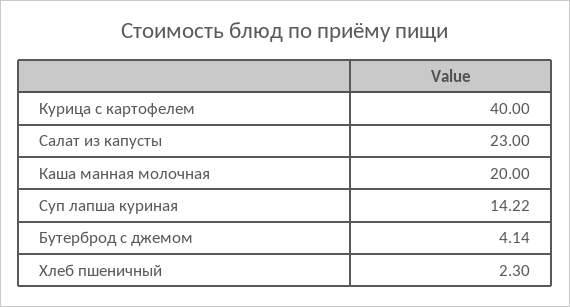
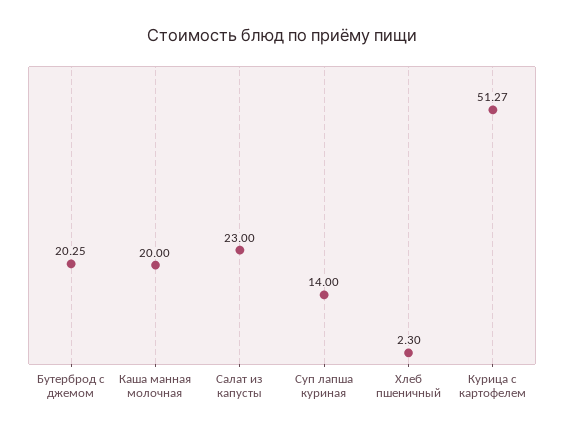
Курица с картофелем: 40 -> 51.27
Суп лапша куриная: 14.22 -> 14
Бутерброд с джемом: 4.14 -> 20.25

